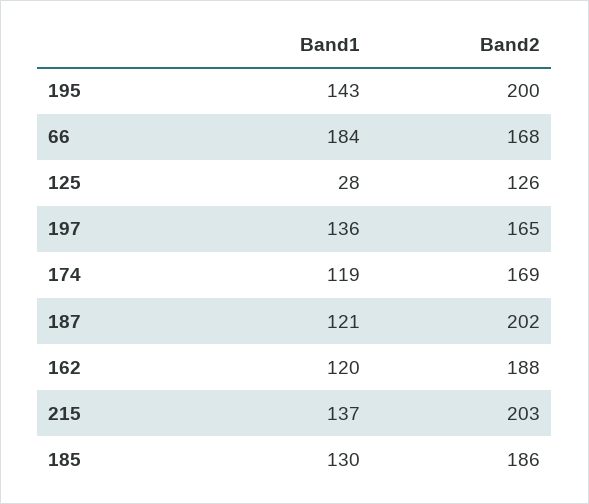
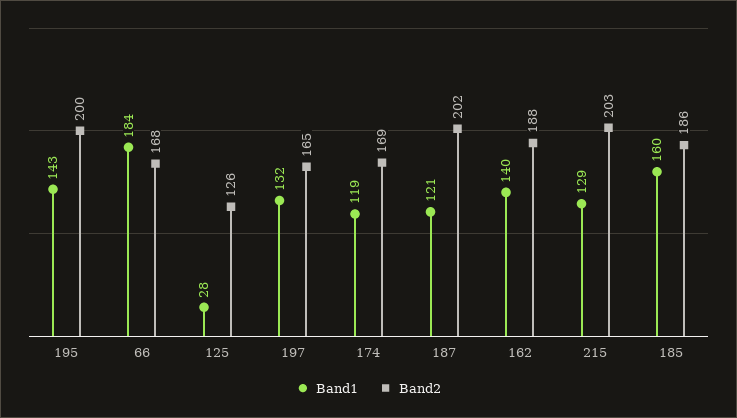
Band1, 197: 136 -> 132
Band1, 162: 120 -> 140
Band1, 215: 137 -> 129
Band1, 185: 130 -> 160

